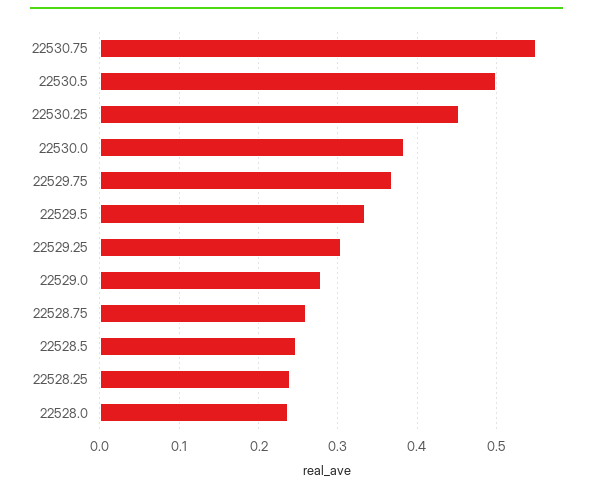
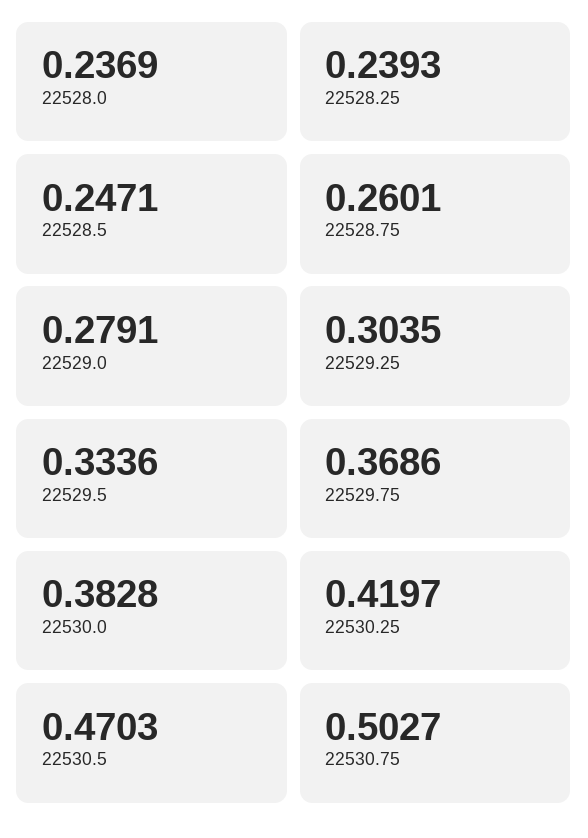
22530.75: 0.55 -> 0.5027
22530.5: 0.5 -> 0.4703
22530.25: 0.45 -> 0.4197

